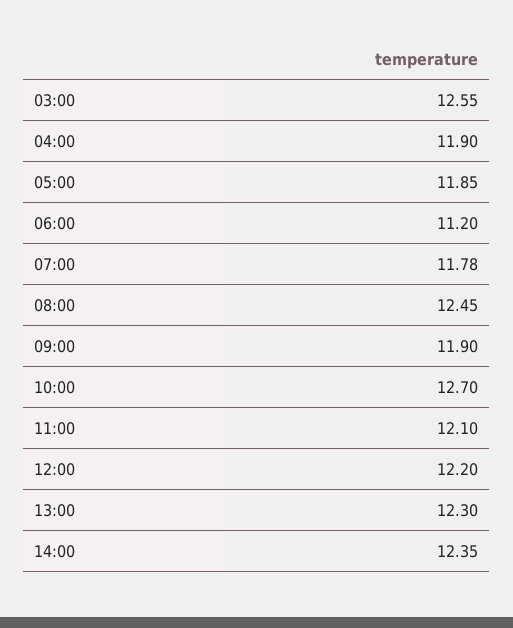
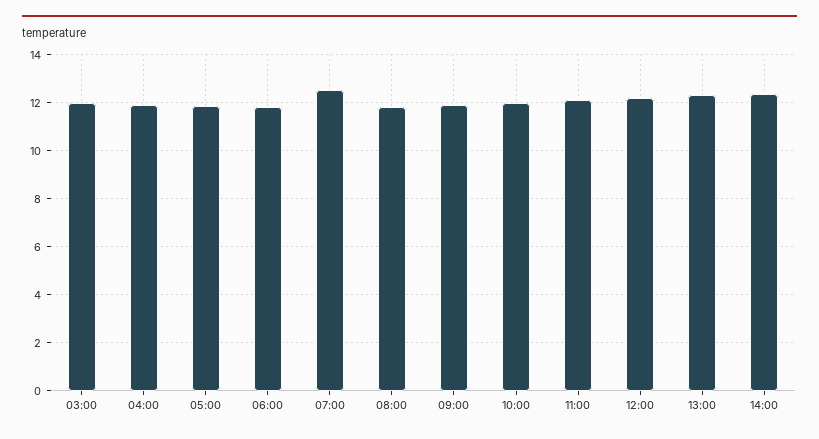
03:00: 12.55 -> 12
06:00: 11.2 -> 11.75
07:00: 11.78 -> 12.5
08:00: 12.45 -> 11.75
10:00: 12.7 -> 12

